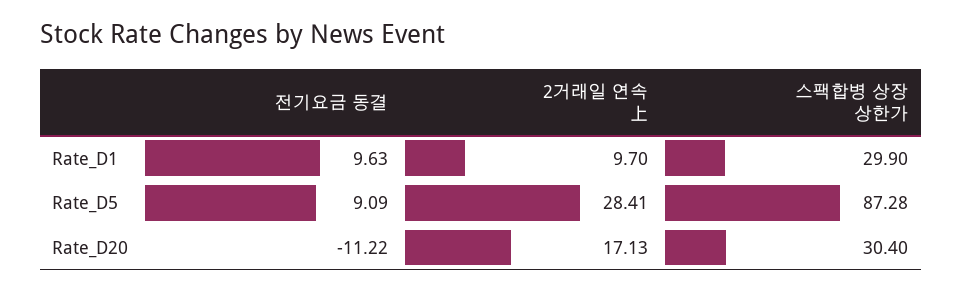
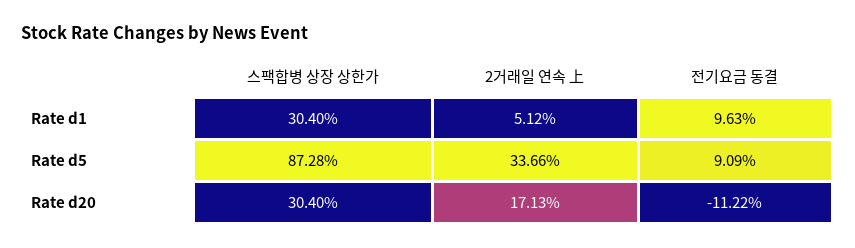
2거래일 연속 上, Rate_D1: 9.7 -> 5.12
스팩합병 상장 상한가, Rate_D1: 29.9 -> 30.4
2거래일 연속 上, Rate_D5: 28.41 -> 33.66

